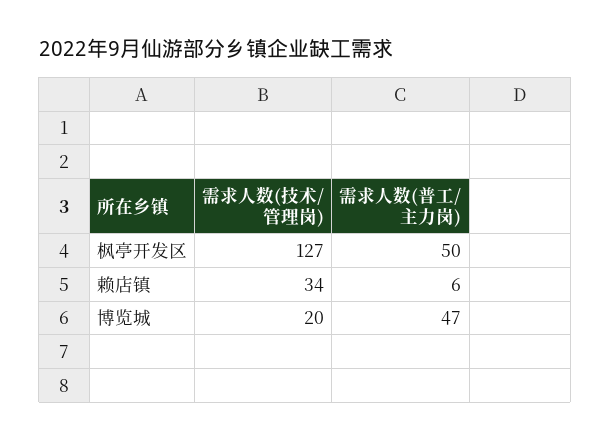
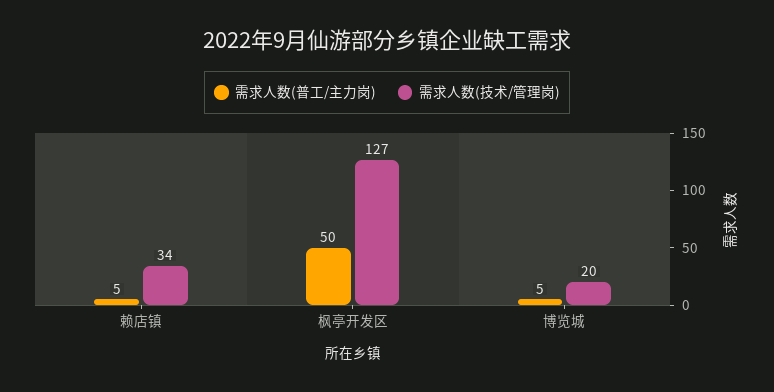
需求人数(普工/主力岗), 赖店镇: 6 -> 5
需求人数(普工/主力岗), 博览城: 47 -> 5

